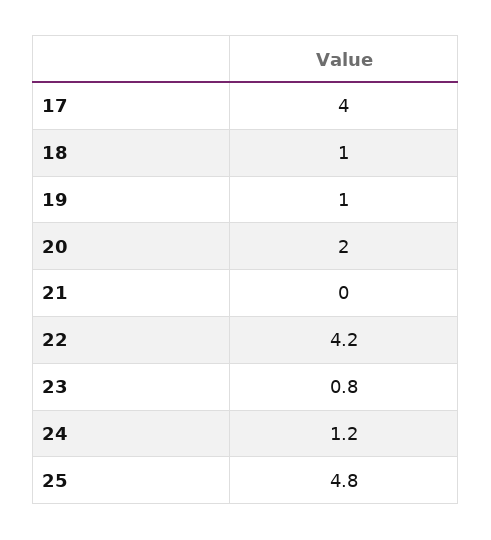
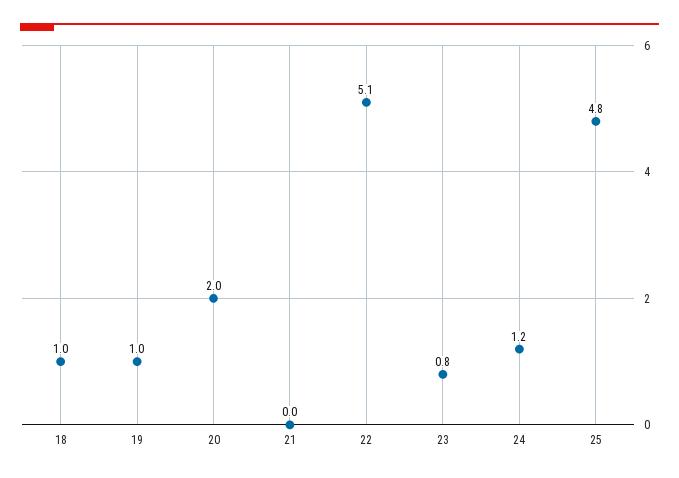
17: 4 -> none
22: 4.2 -> 5.1

